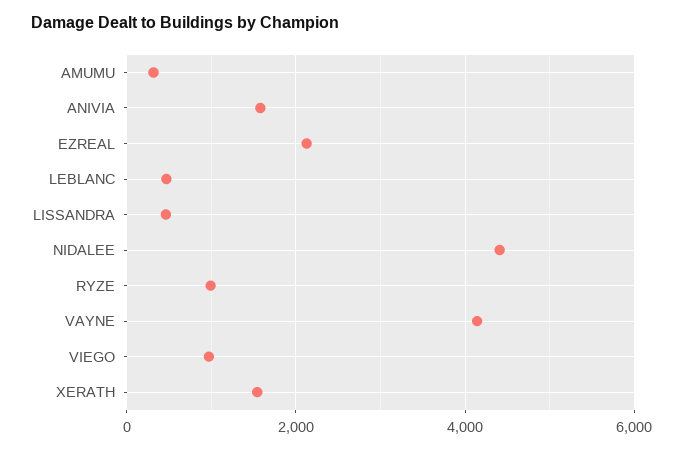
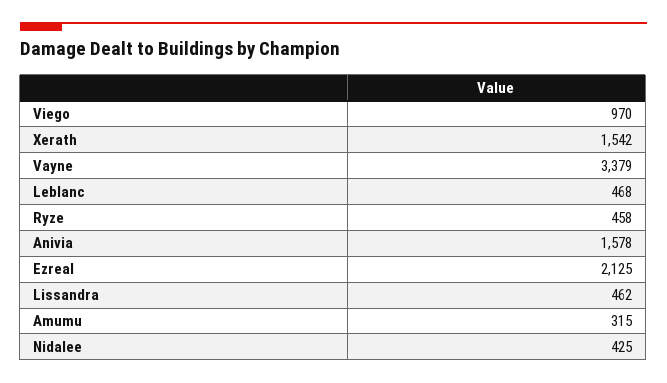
NIDALEE: 4400 -> 425
RYZE: 1000 -> 458
VAYNE: 4200 -> 3379

